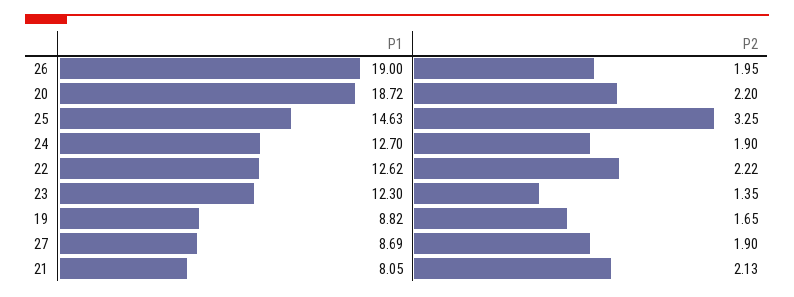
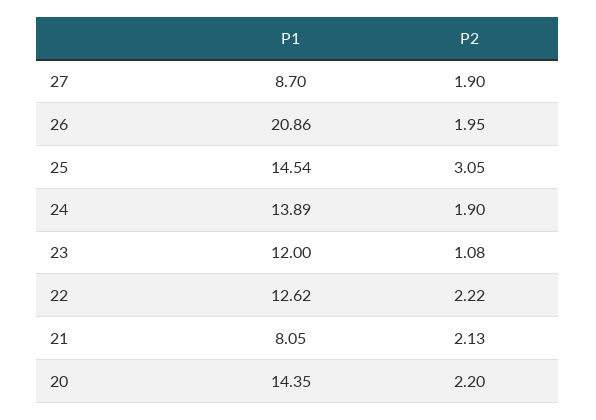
P1, 26: 19 -> 20.86
P1, 20: 18.72 -> 14.35
P1, 25: 14.63 -> 14.54
P2, 25: 3.25 -> 3.05
P1, 24: 12.7 -> 13.89
P1, 23: 12.3 -> 12
P2, 23: 1.35 -> 1.08
P1, 19: 8.82 -> none
P2, 19: 1.65 -> none
P1, 27: 8.69 -> 8.7

